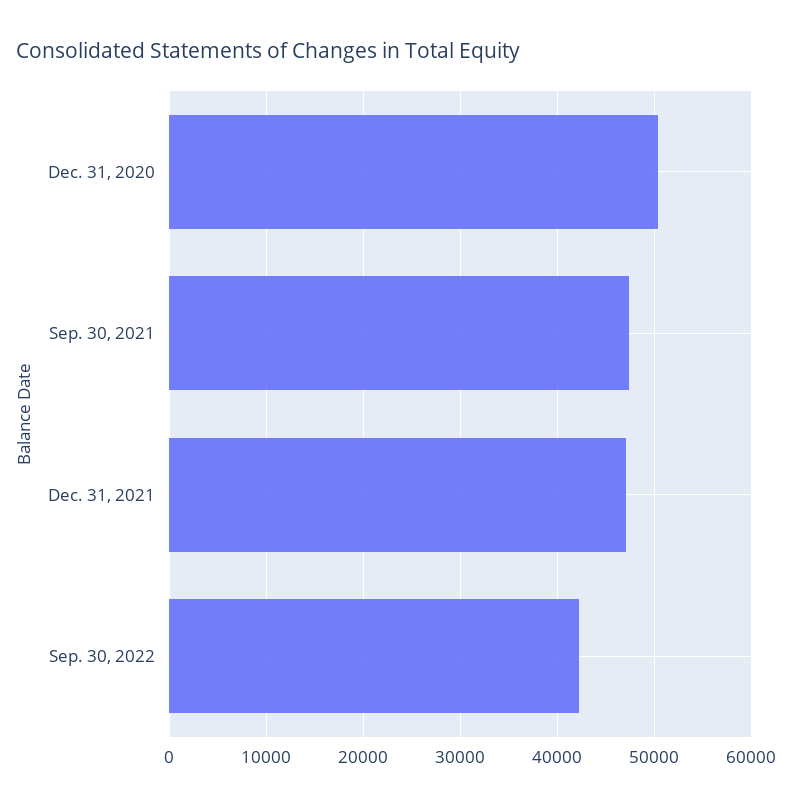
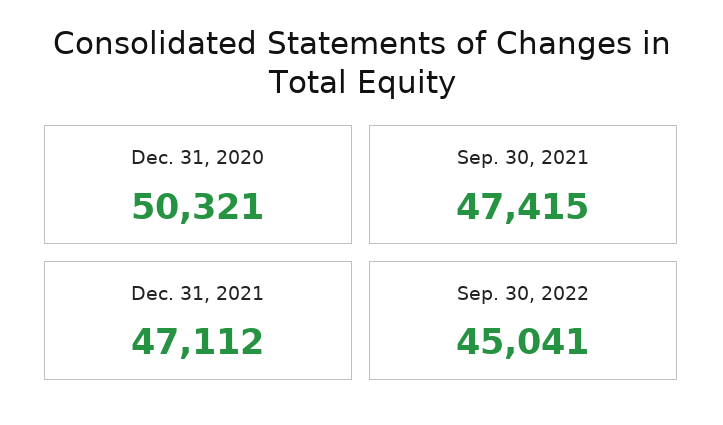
Sep. 30, 2022: 42000 -> 45041

